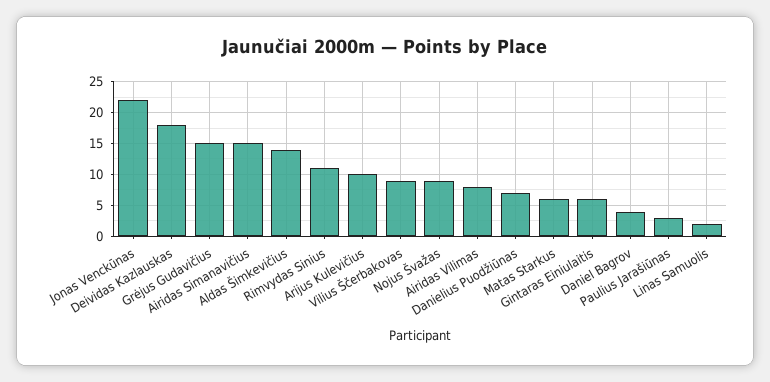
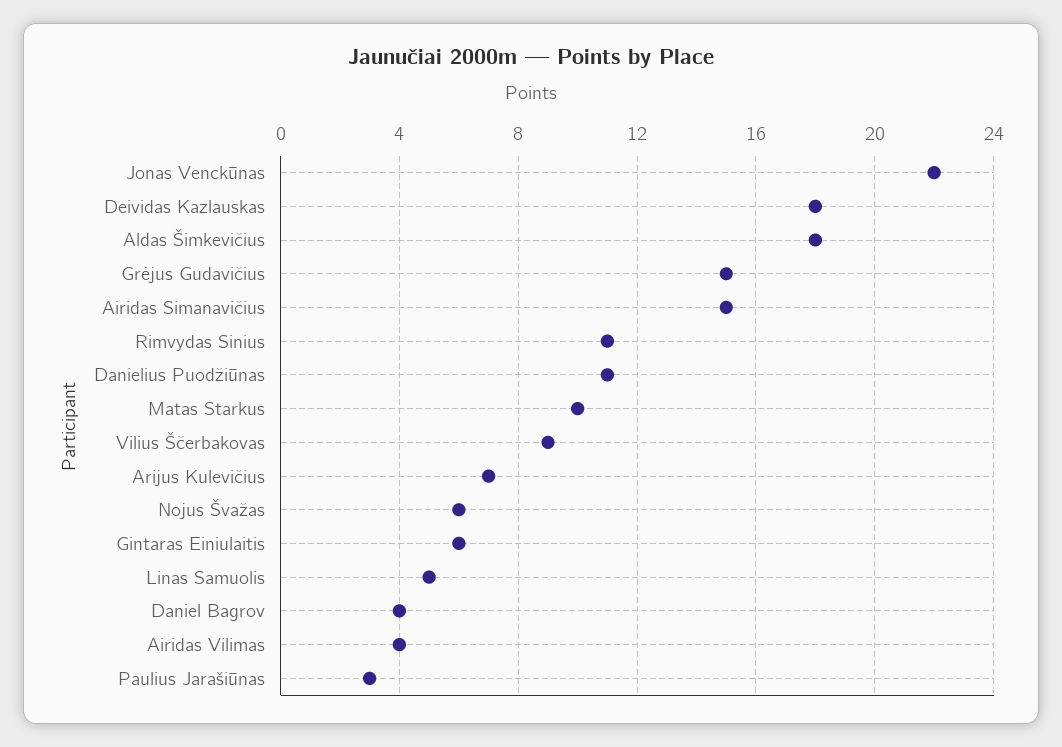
Aldas Šimkevičius: 14 -> 18
Arijus Kulevičius: 10 -> 7
Nojus Švažas: 9 -> 6
Airidas Vilimas: 8 -> 4
Danielius Puodžiūnas: 7 -> 11
Matas Starkus: 6 -> 10
Linas Samuolis: 2 -> 5

